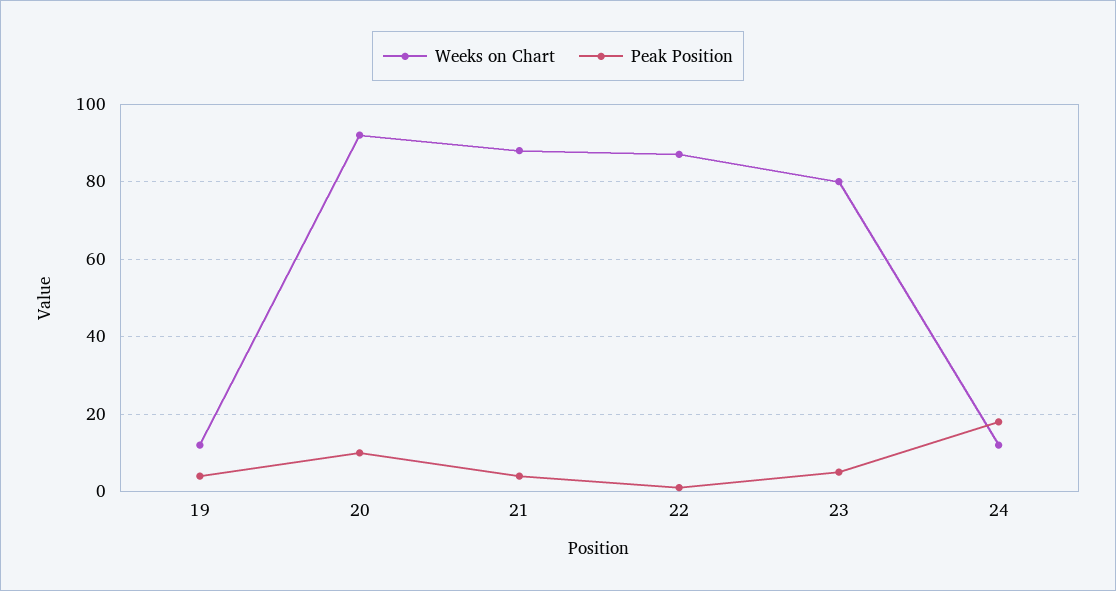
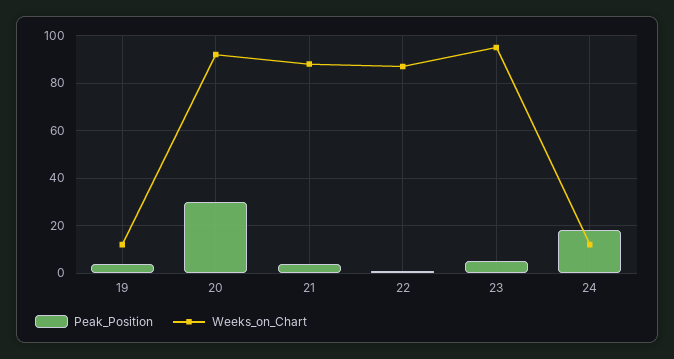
Peak Position, 20: 10 -> 30
Weeks on Chart, 23: 80 -> 95

